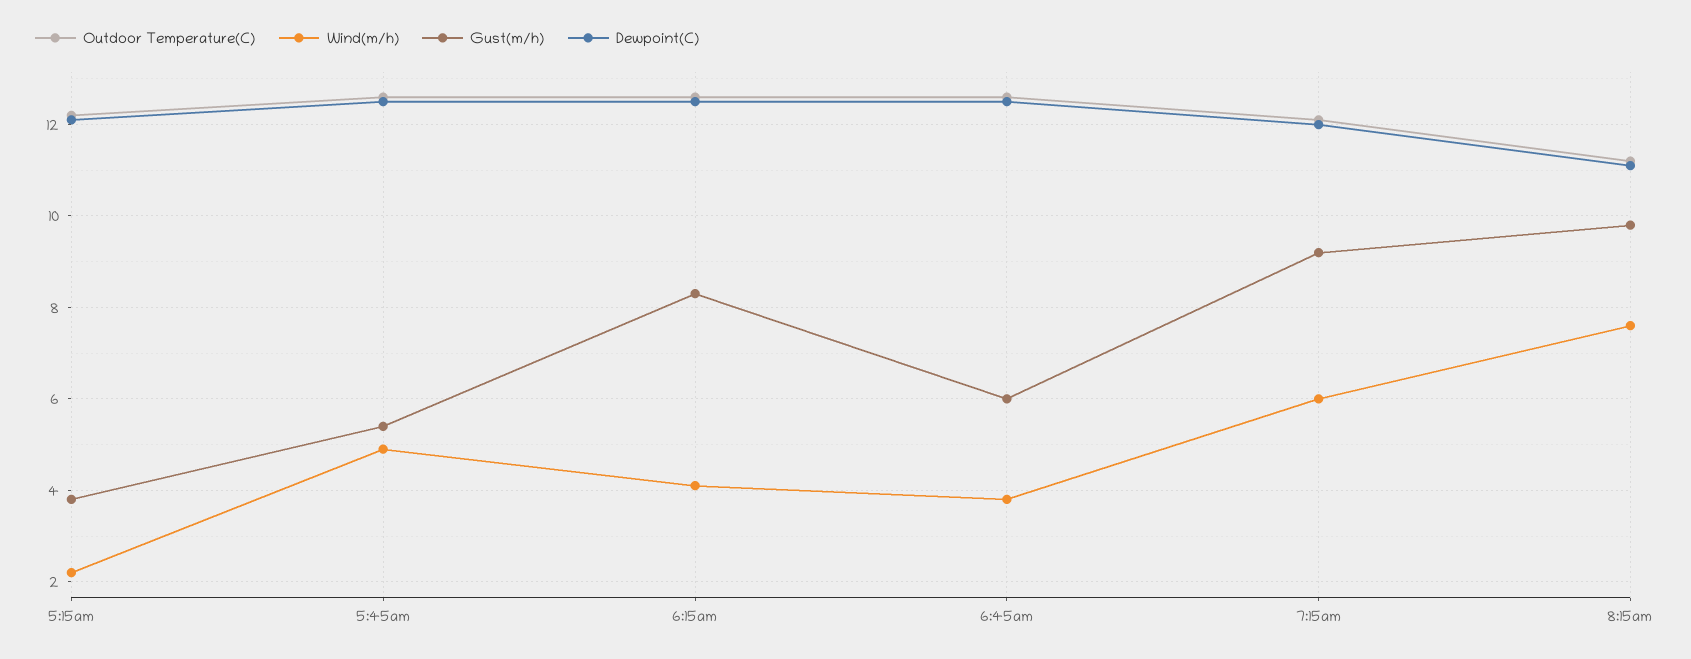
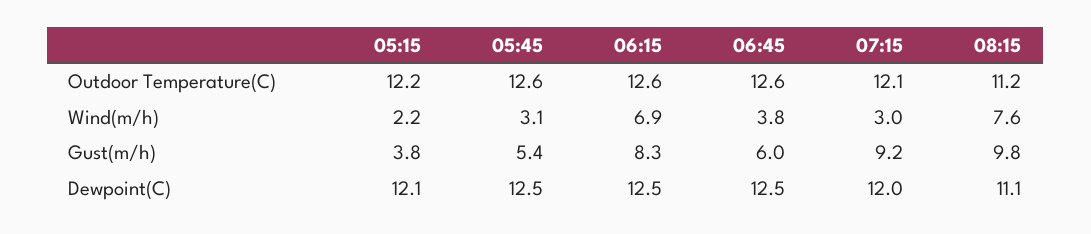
Wind(m/h), 5:45am: 5 -> 3.1
Wind(m/h), 6:15am: 4 -> 6.9
Wind(m/h), 7:15am: 6 -> 3

